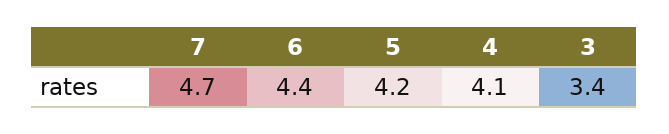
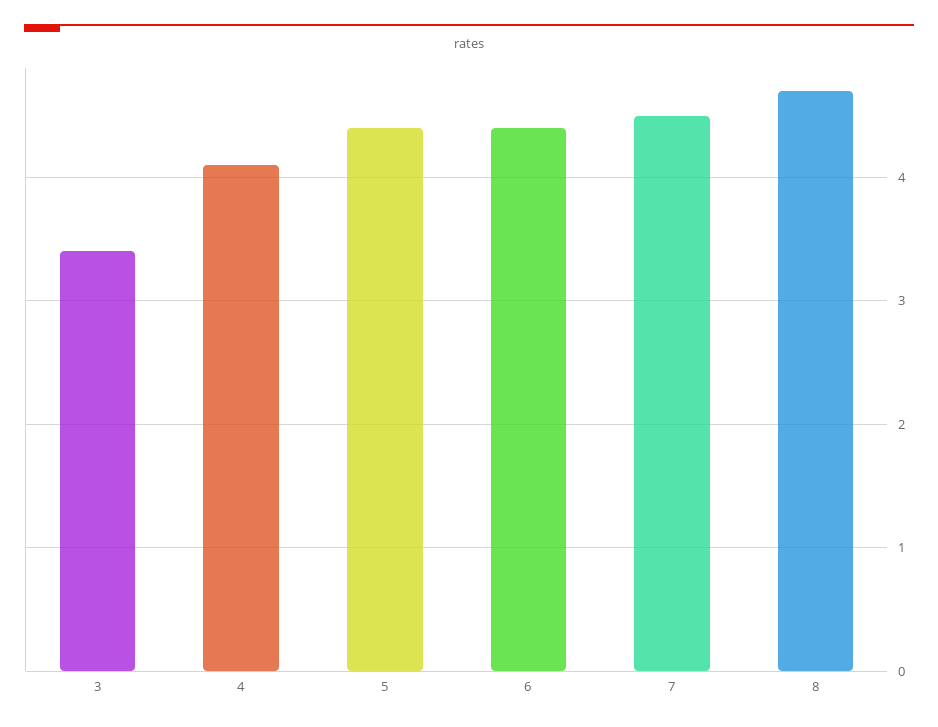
7: 4.7 -> 4.5
5: 4.2 -> 4.4
8: none -> 4.7

